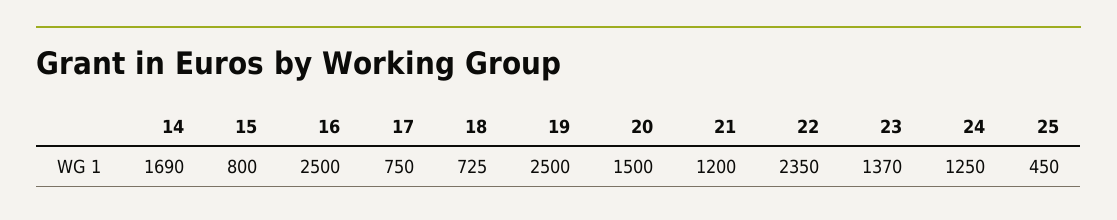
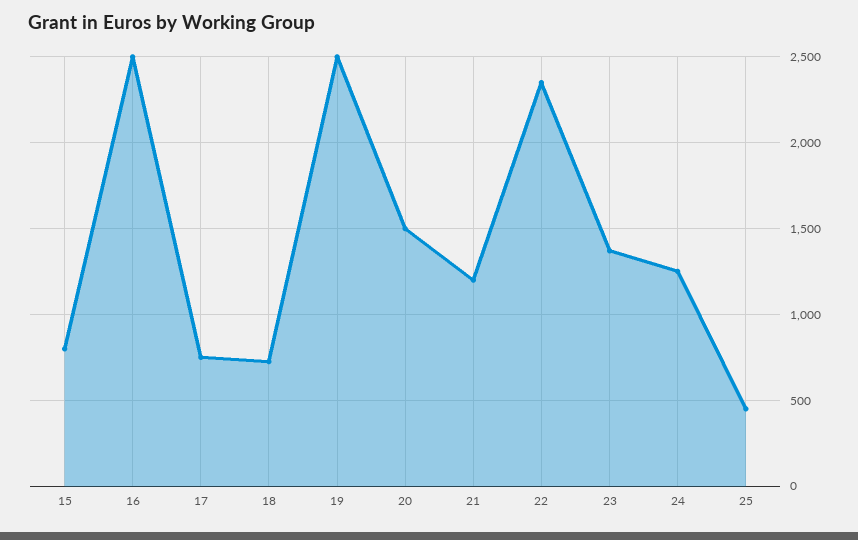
14: 1690 -> none

